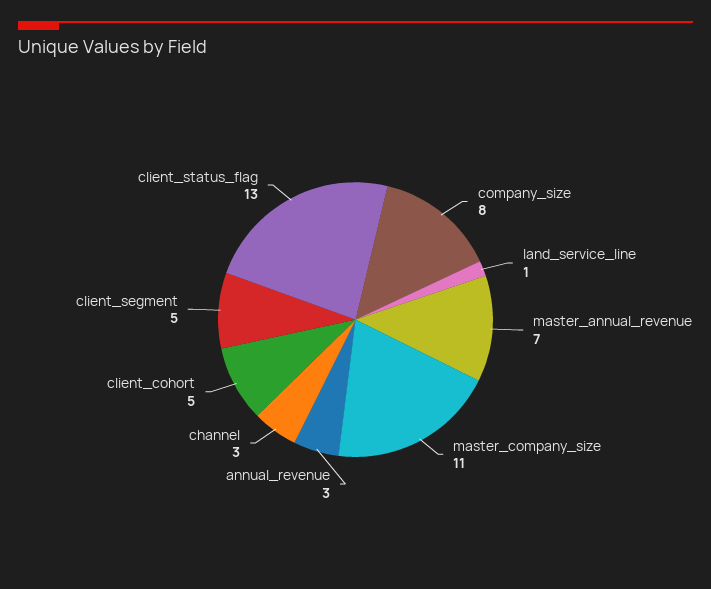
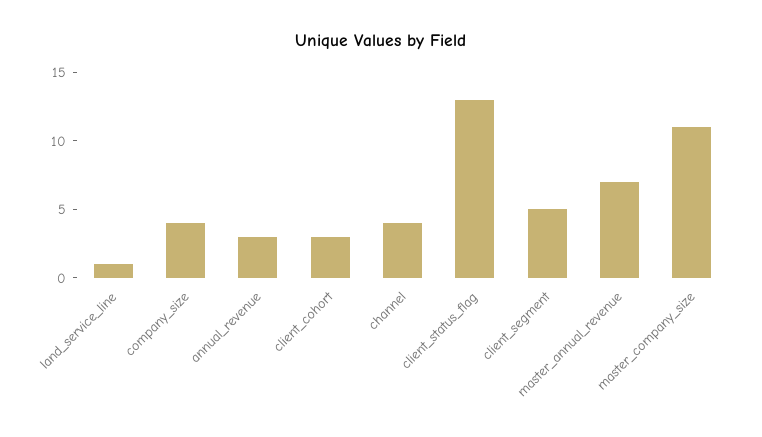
company_size: 8 -> 4
channel: 3 -> 4
client_cohort: 5 -> 3

